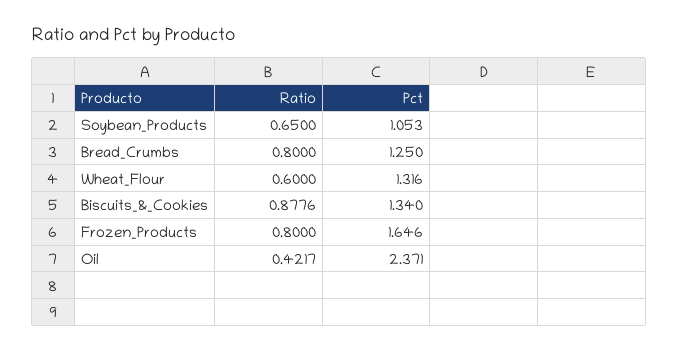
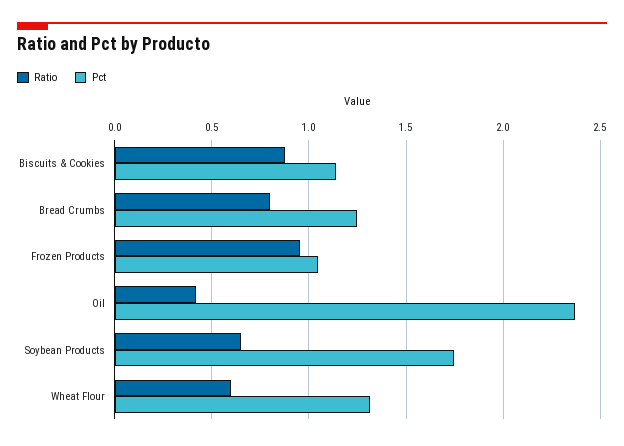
Pct, Soybean_Products: 1.053 -> 1.75
Pct, Biscuits_&_Cookies: 1.34 -> 1.15
Ratio, Frozen_Products: 0.8 -> 0.95
Pct, Frozen_Products: 1.646 -> 1.05

